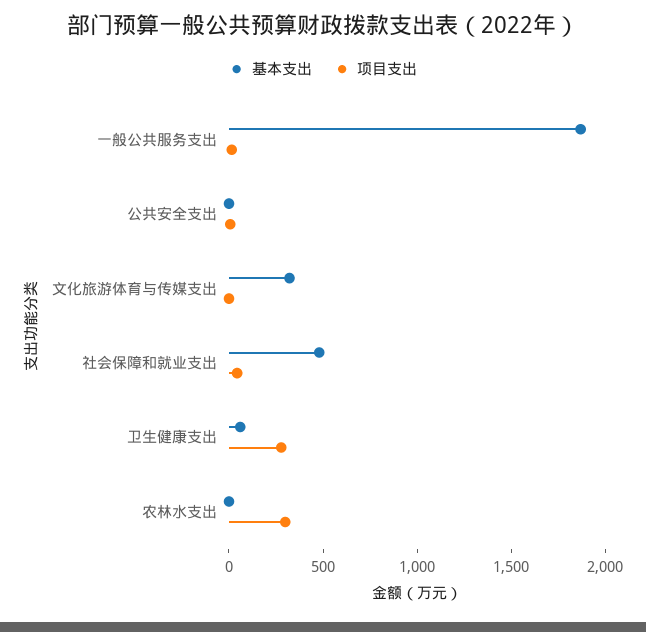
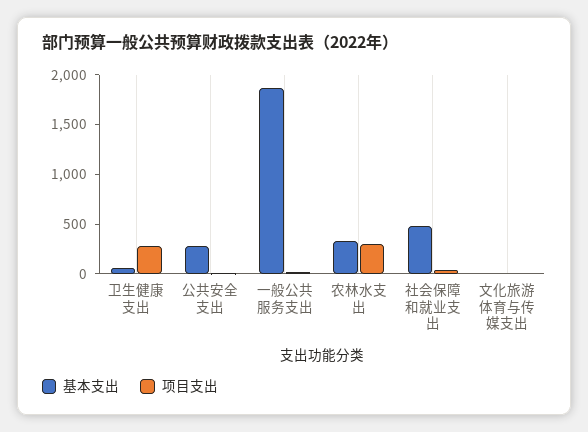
基本支出, 公共安全支出: 0 -> 300
基本支出, 文化旅游体育与传媒支出: 300 -> 0
基本支出, 农林水支出: 0 -> 300

